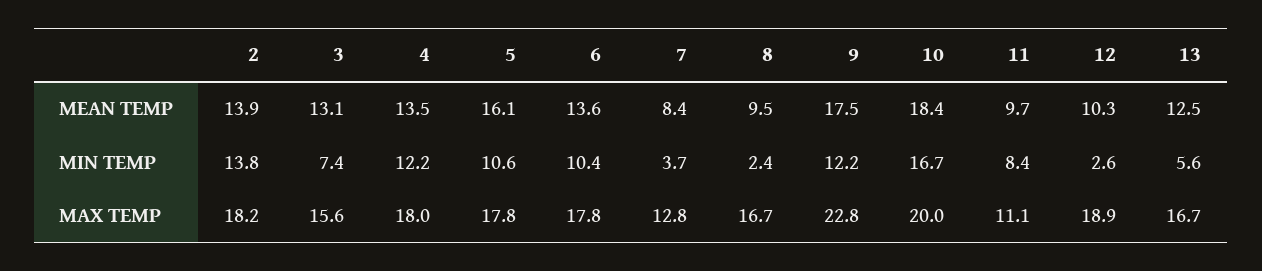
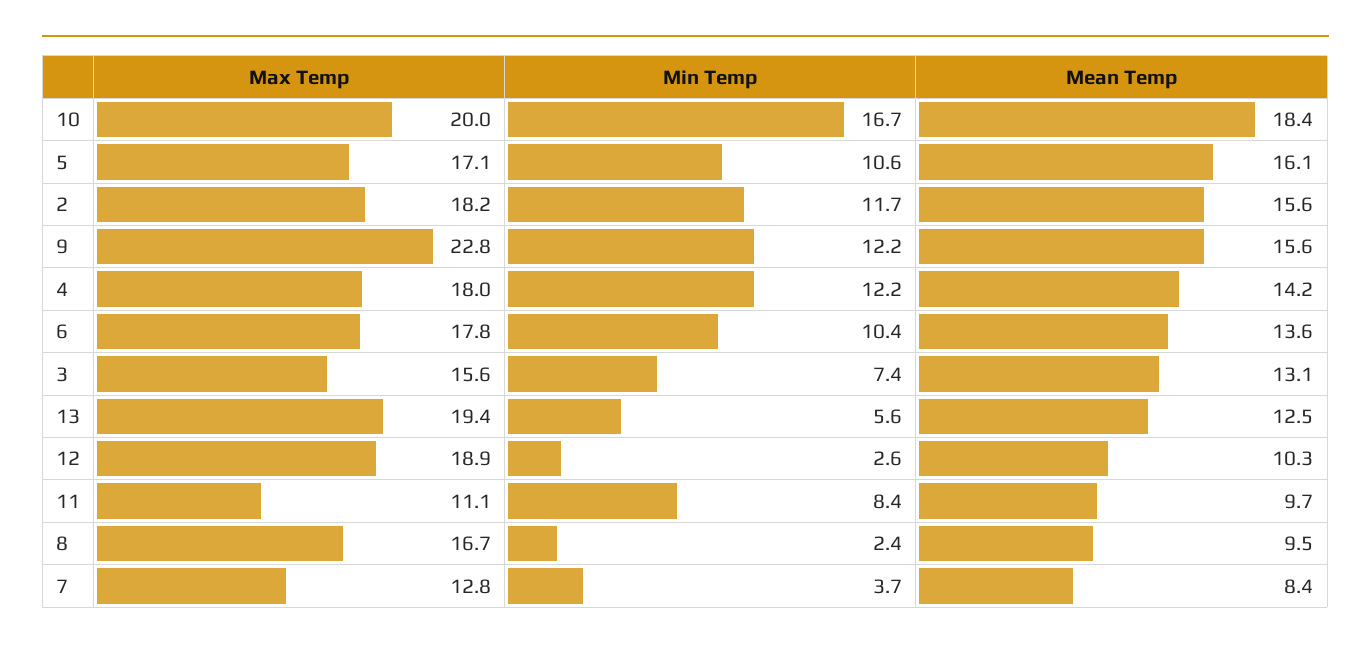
2, MEAN TEMP: 13.9 -> 15.6
4, MEAN TEMP: 13.5 -> 14.2
9, MEAN TEMP: 17.5 -> 15.6
2, MIN TEMP: 13.8 -> 11.7
5, MAX TEMP: 17.8 -> 17.1
13, MAX TEMP: 16.7 -> 19.4

